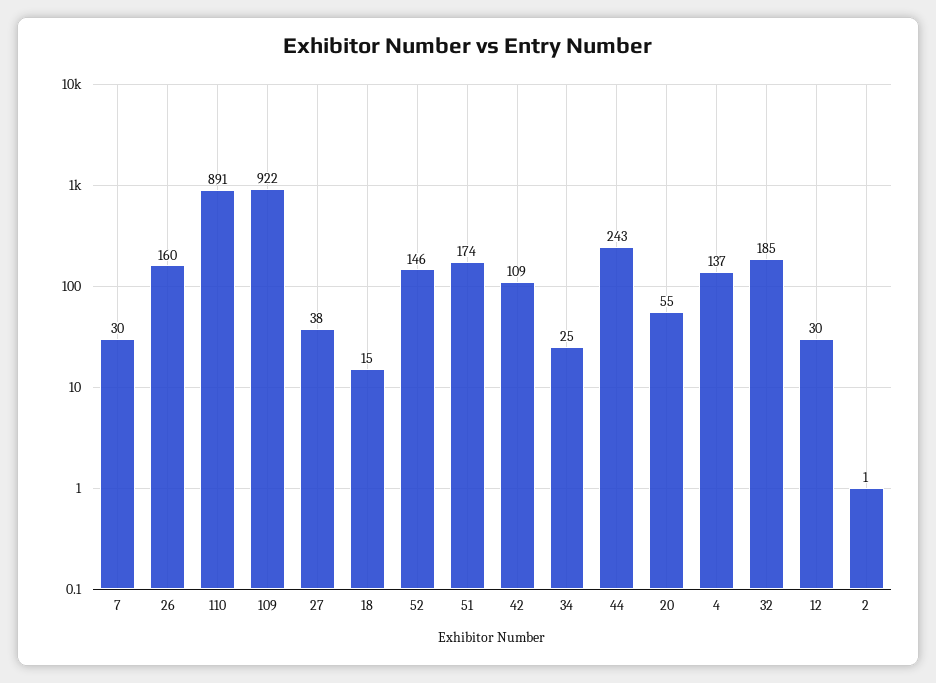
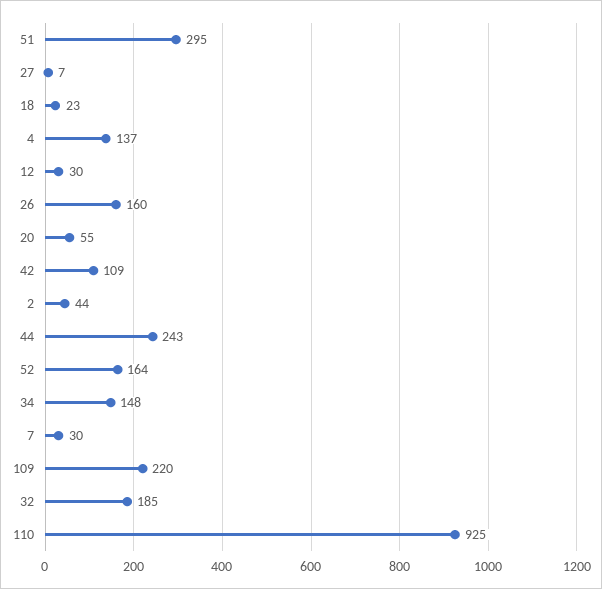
110: 891 -> 925
109: 922 -> 220
27: 38 -> 7
18: 15 -> 23
52: 146 -> 164
51: 174 -> 295
34: 25 -> 148
2: 1 -> 44

